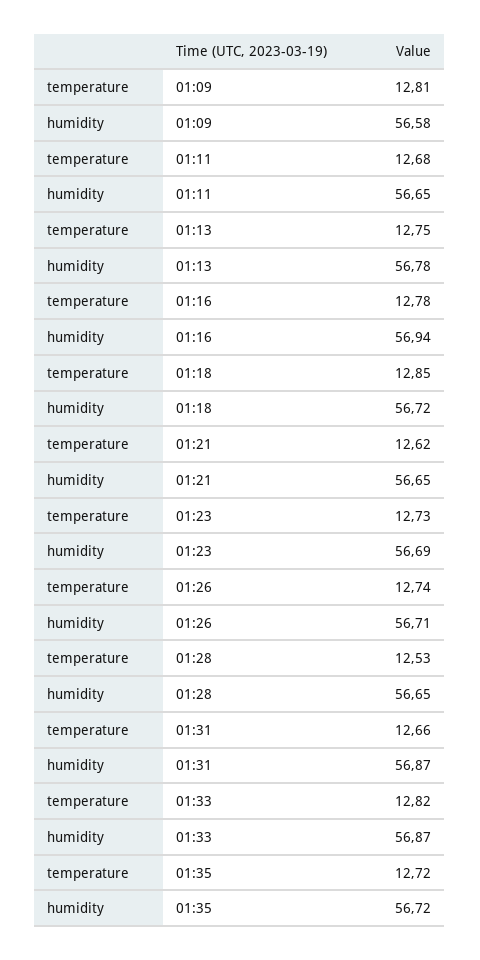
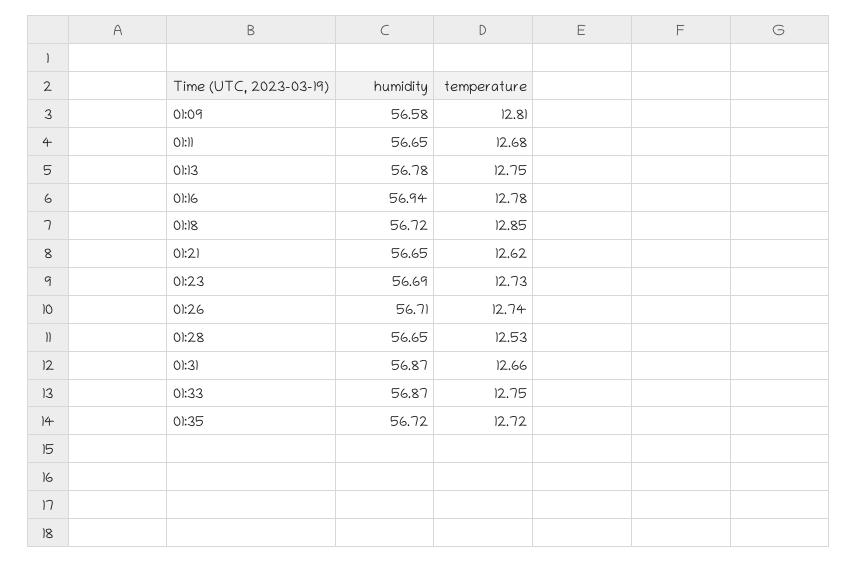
temperature, 01:33: 12.82 -> 12.75

